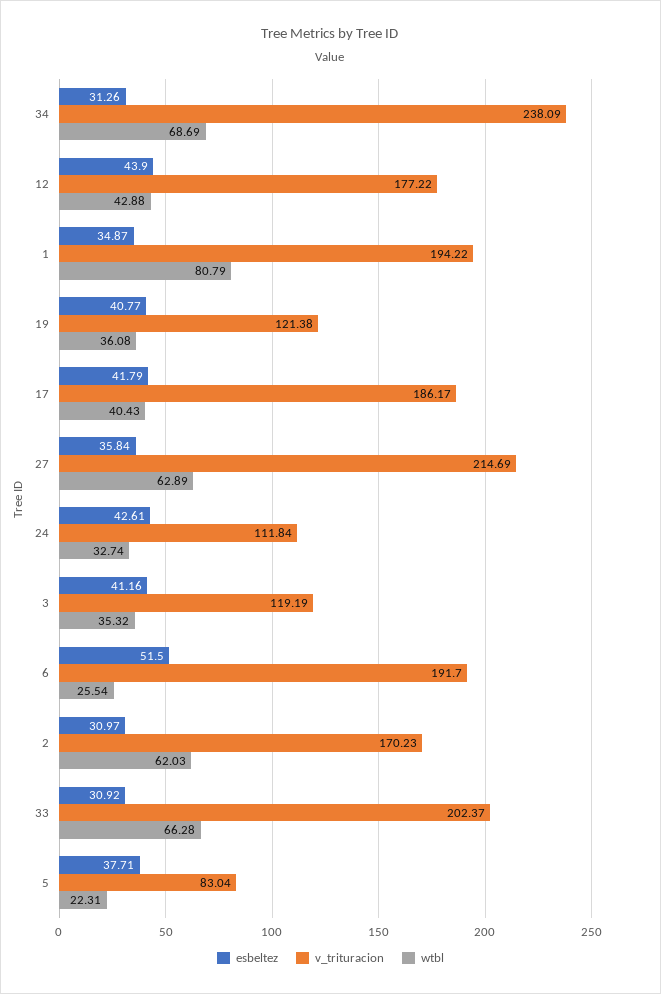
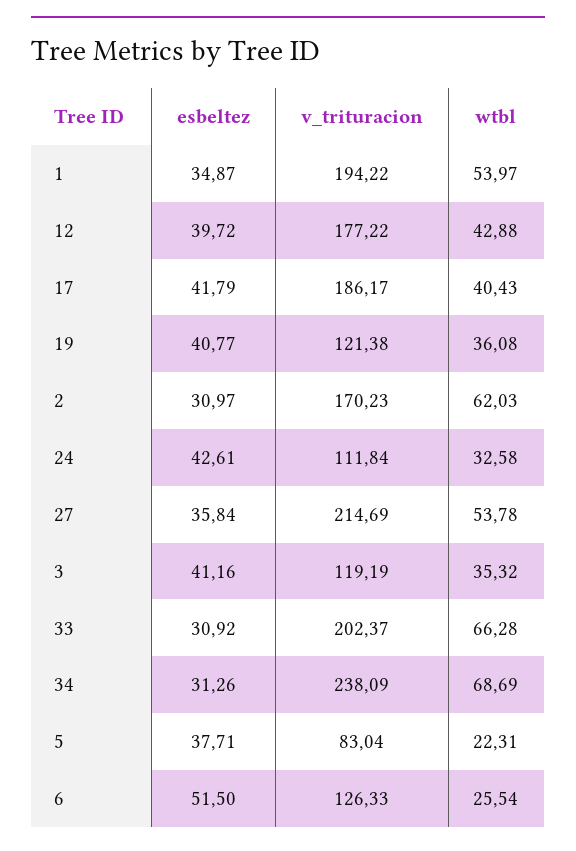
esbeltez, 12: 43.9 -> 39.72
wtbl, 1: 80.79 -> 53.97
wtbl, 27: 62.89 -> 53.78
wtbl, 24: 32.74 -> 32.58
v_trituracion, 6: 191.7 -> 126.33

